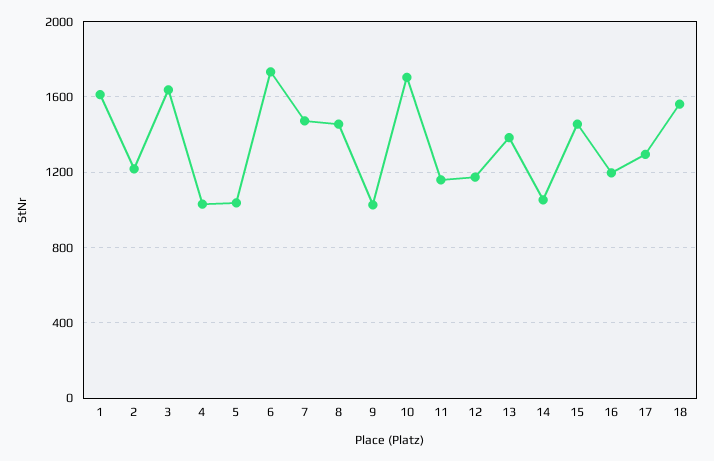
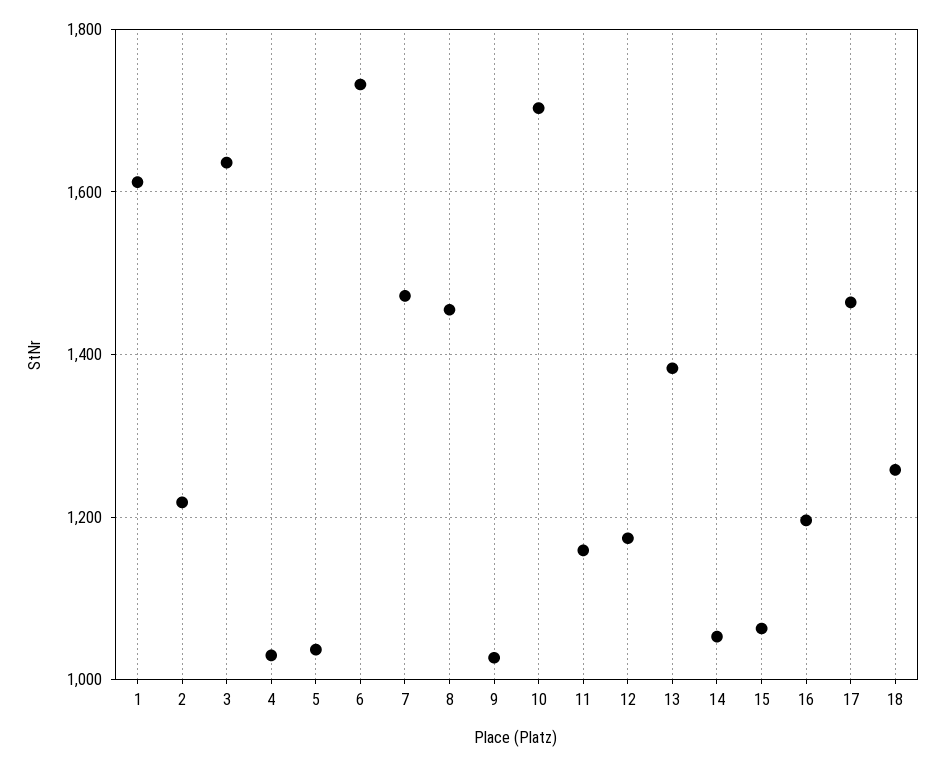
15: 1450 -> 1060
17: 1300 -> 1460
18: 1550 -> 1260

